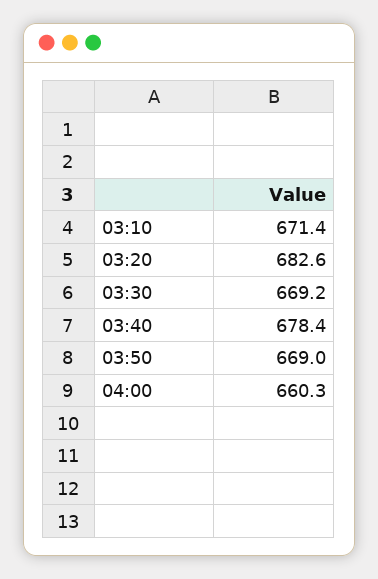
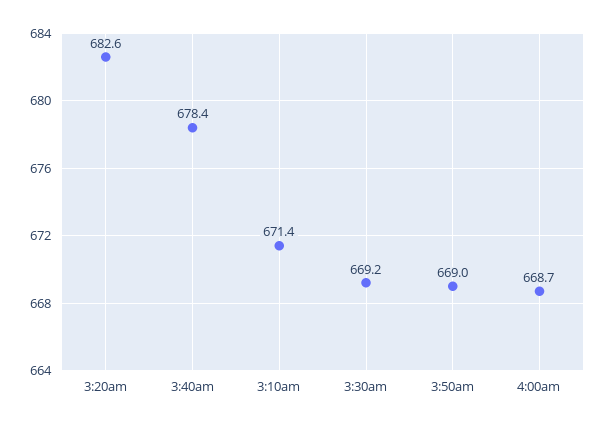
04:00: 660.3 -> 668.7

